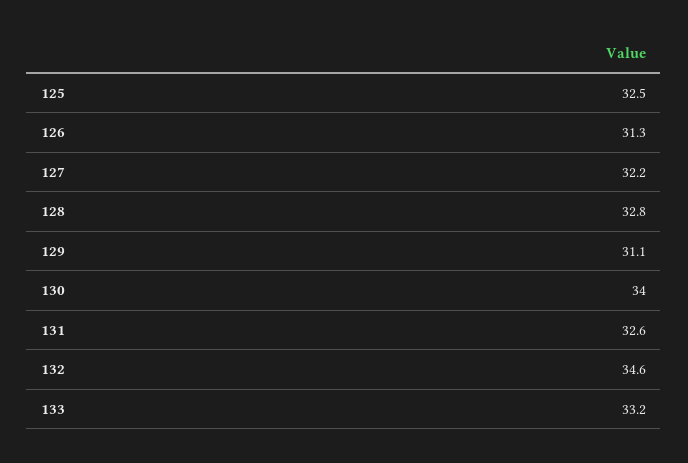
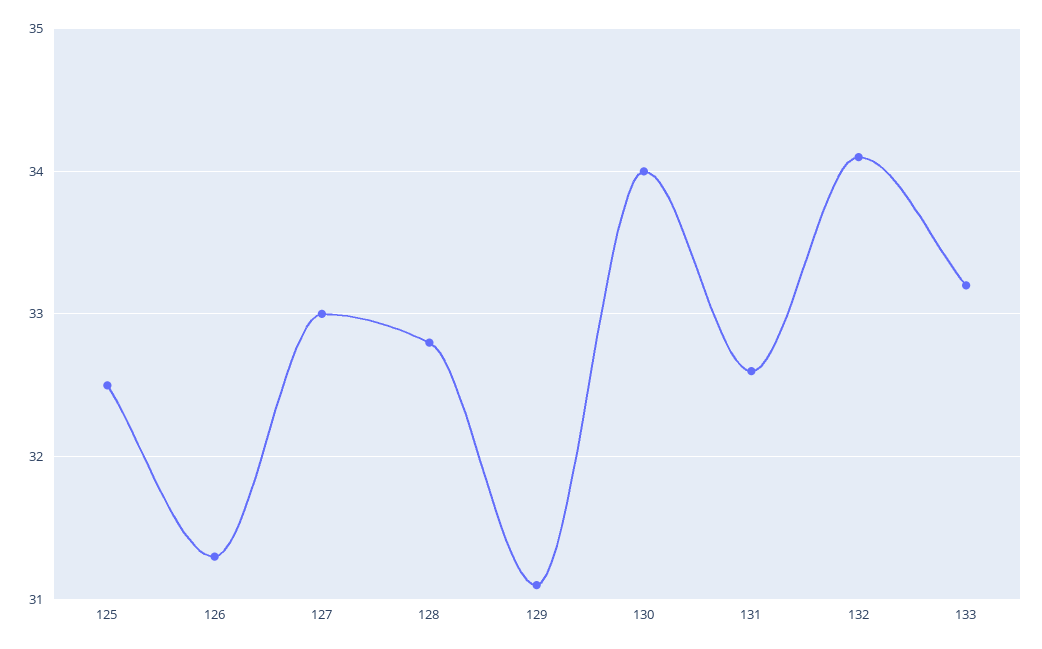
127: 32.2 -> 33
132: 34.6 -> 34.1

